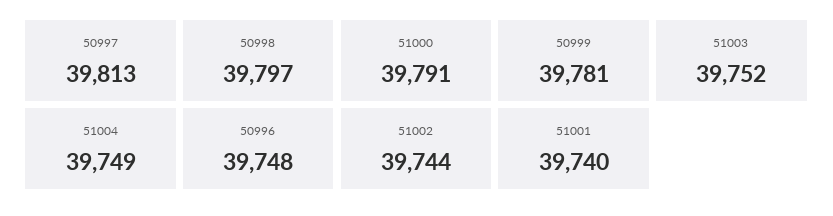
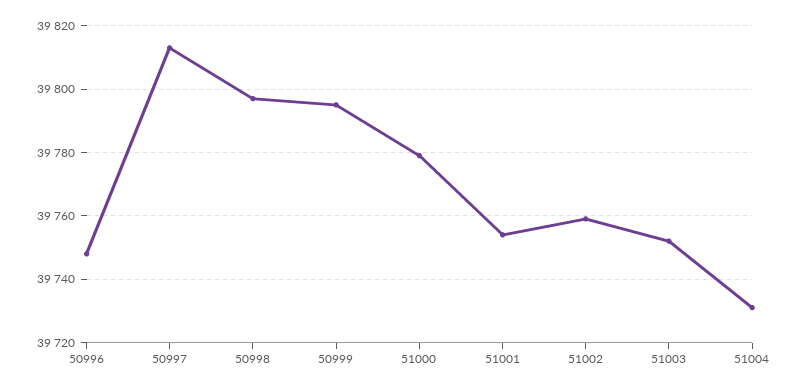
51000: 39791 -> 39780
50999: 39781 -> 39795
51004: 39749 -> 39730
51002: 39744 -> 39760
51001: 39740 -> 39755

